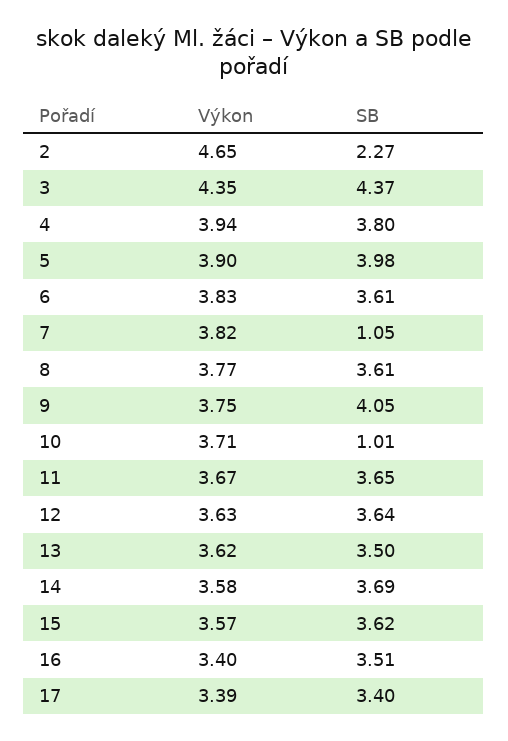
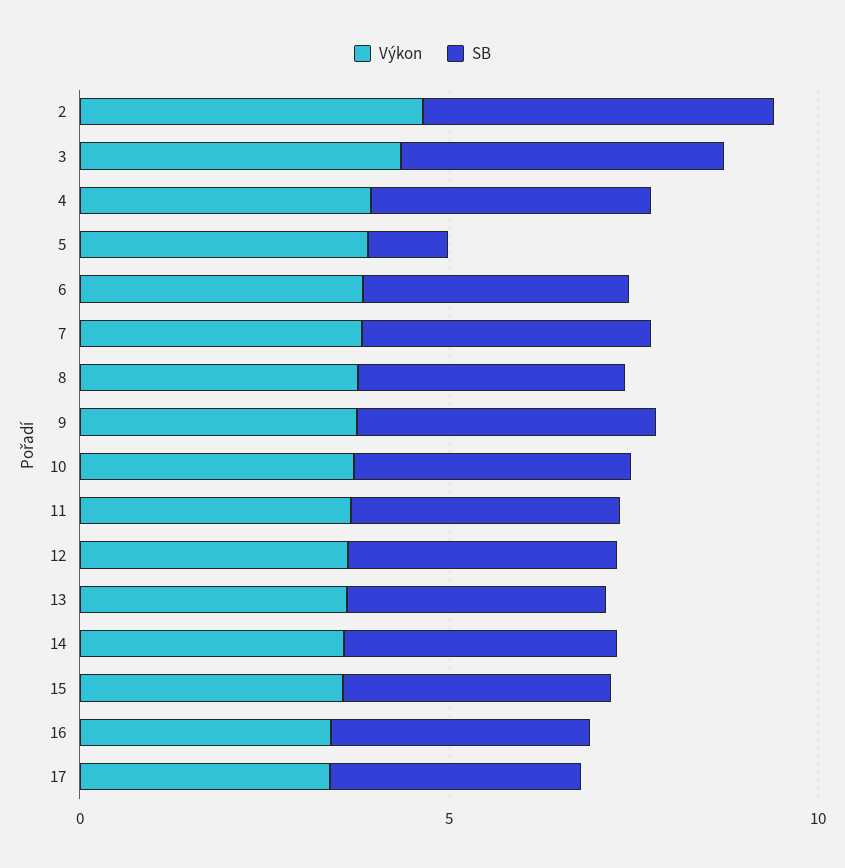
SB, 2: 2.27 -> 5
SB, 5: 3.98 -> 1
SB, 7: 1.05 -> 4
SB, 10: 1.01 -> 4

